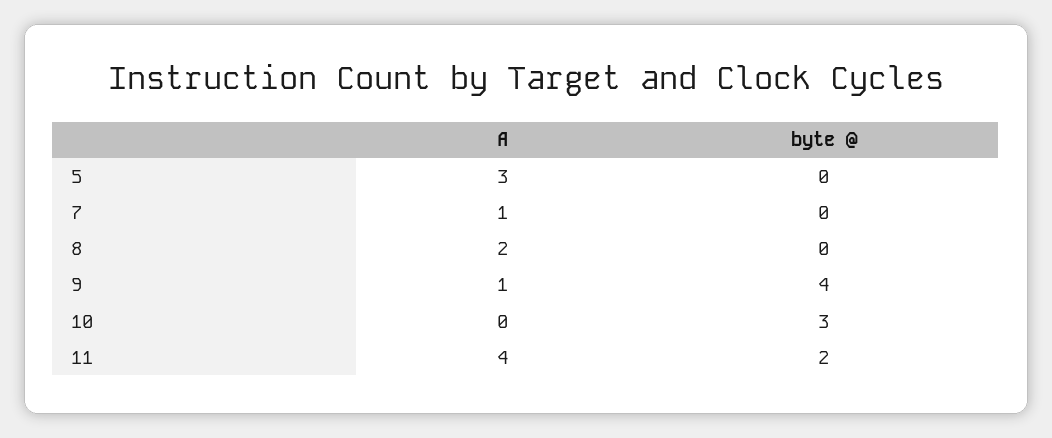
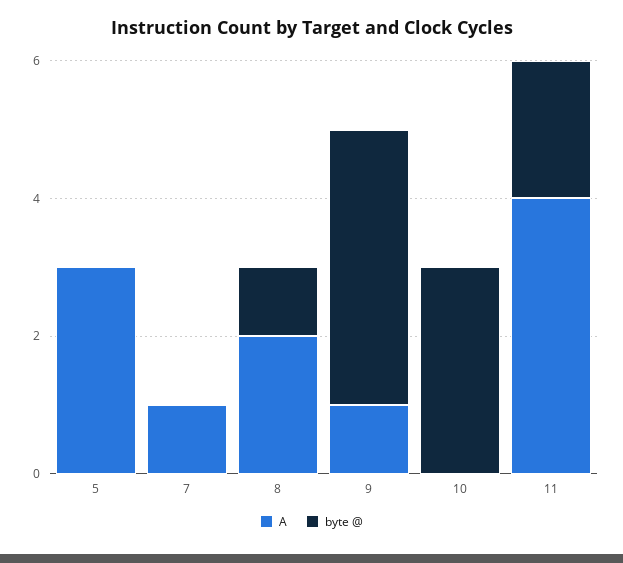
byte @, 8: 0 -> 1

